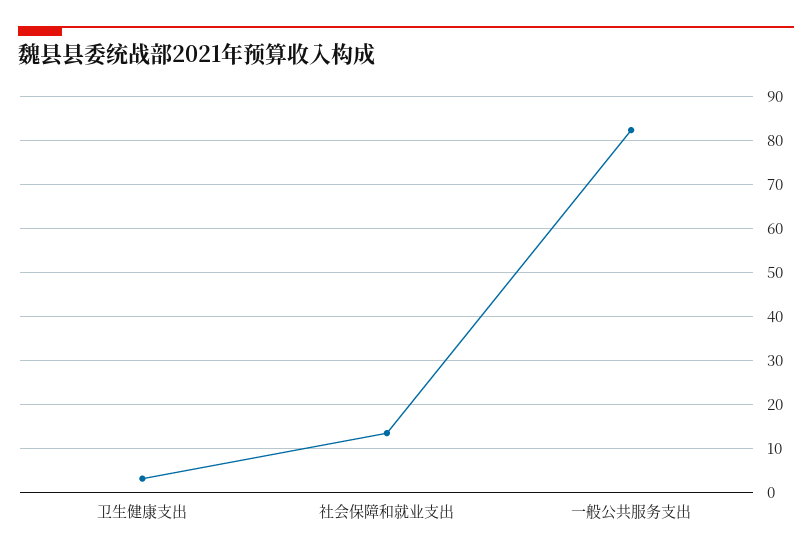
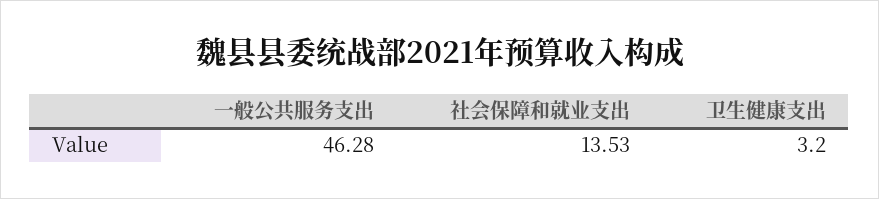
一般公共服务支出: 82 -> 46.28

